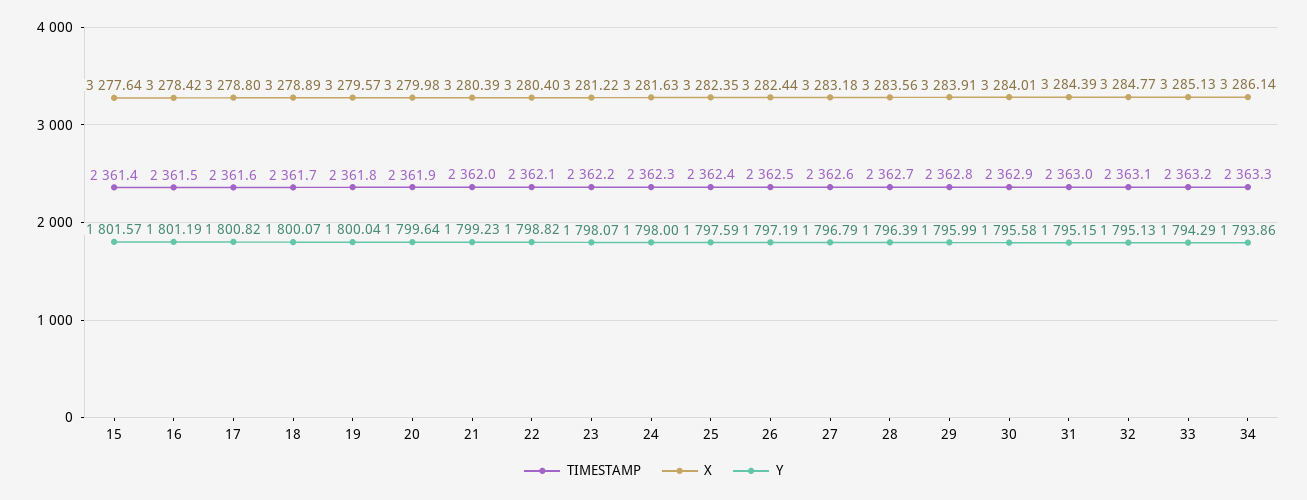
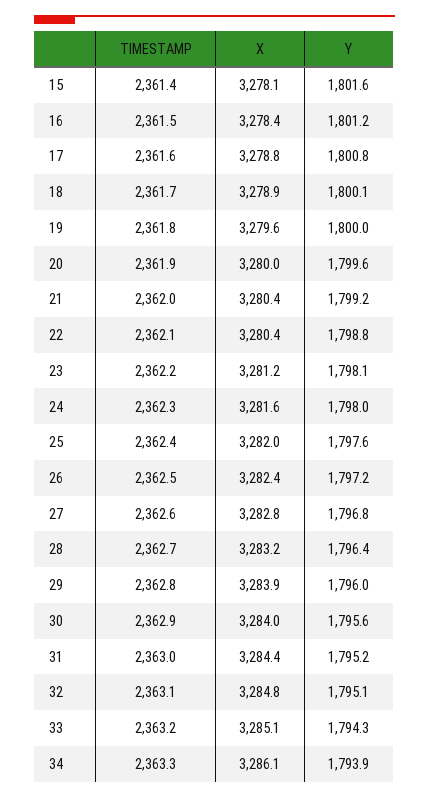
X, 15: 3277.64 -> 3278.1
X, 25: 3282.35 -> 3282
X, 27: 3283.18 -> 3282.8
X, 28: 3283.56 -> 3283.2

